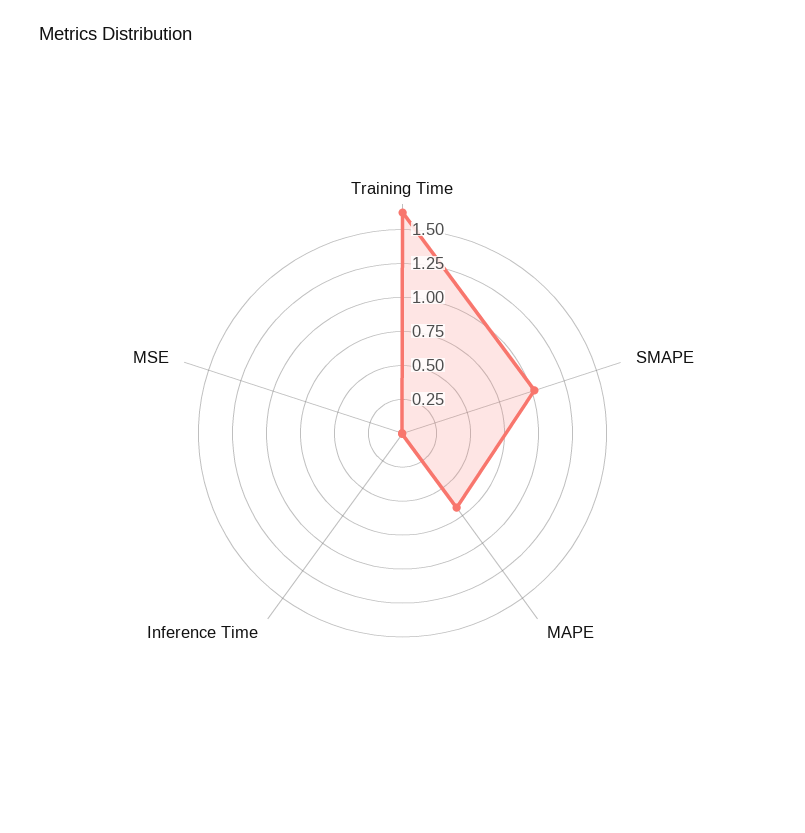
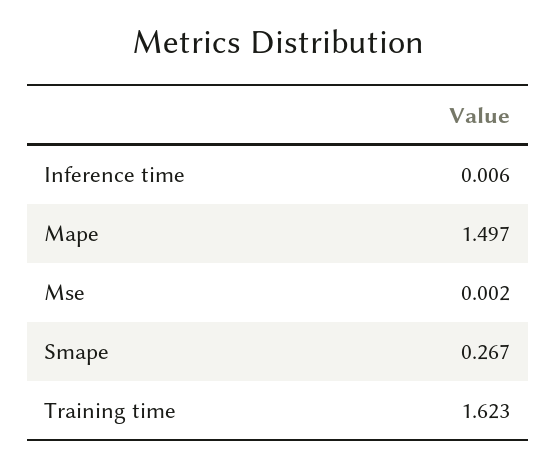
SMAPE: 1 -> 0.267
MAPE: 0.75 -> 1.497

